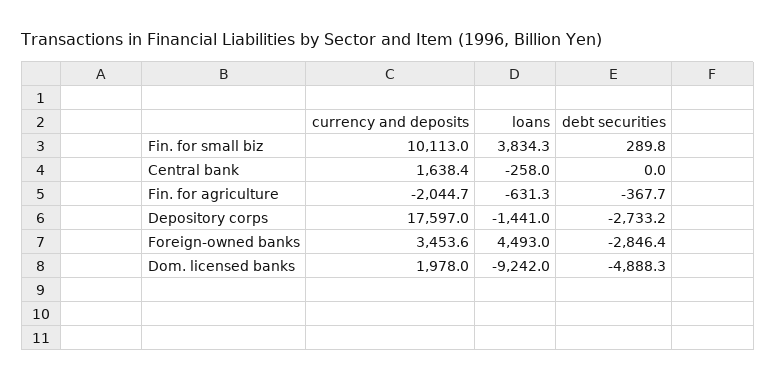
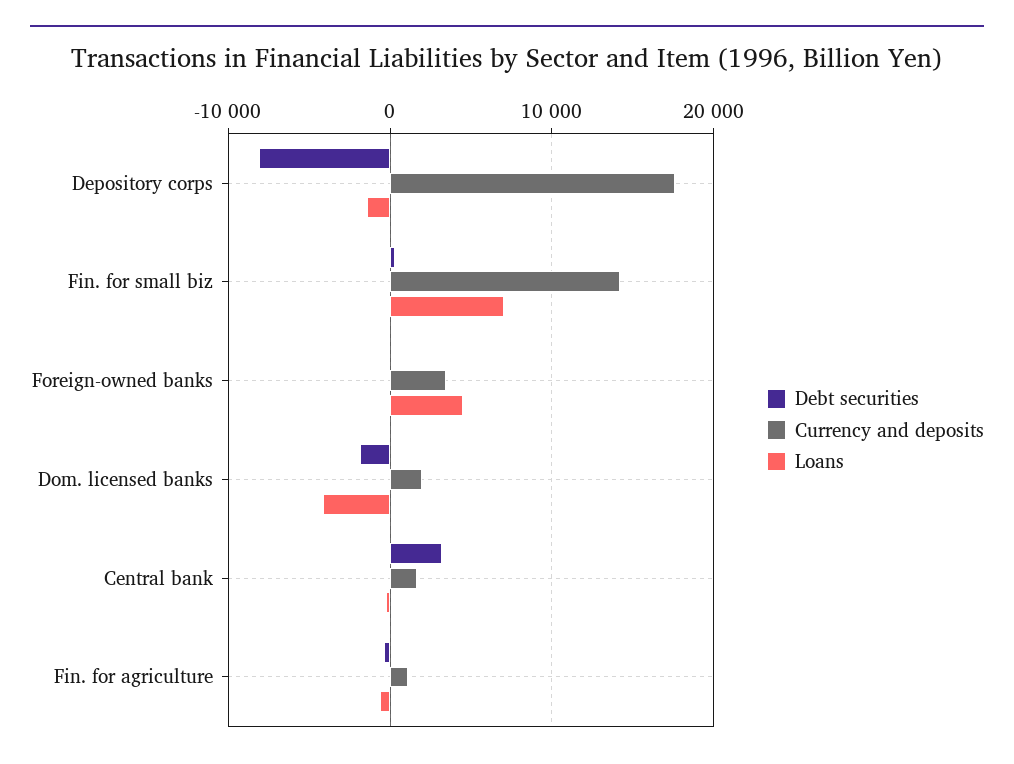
currency and deposits, Fin. for small biz: 10113 -> 14000
loans, Fin. for small biz: 3834.3 -> 7000
debt securities, Central bank: 0 -> 3000
currency and deposits, Fin. for agriculture: -2044.7 -> 1000
debt securities, Depository corps: -2733.2 -> -8000
debt securities, Foreign-owned banks: -2846.4 -> 0
loans, Dom. licensed banks: -9242 -> -4000
debt securities, Dom. licensed banks: -4888.3 -> -2000

